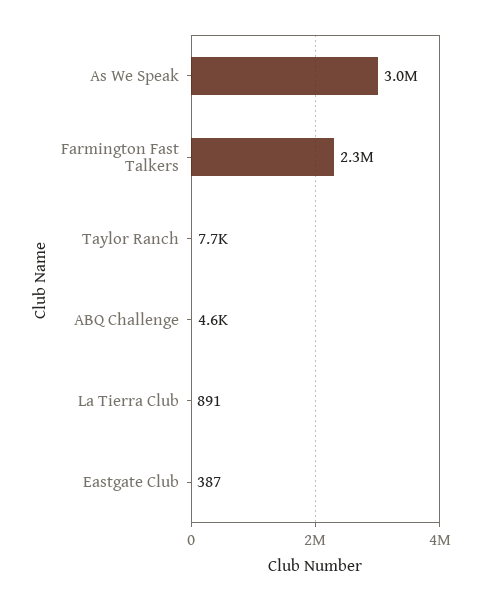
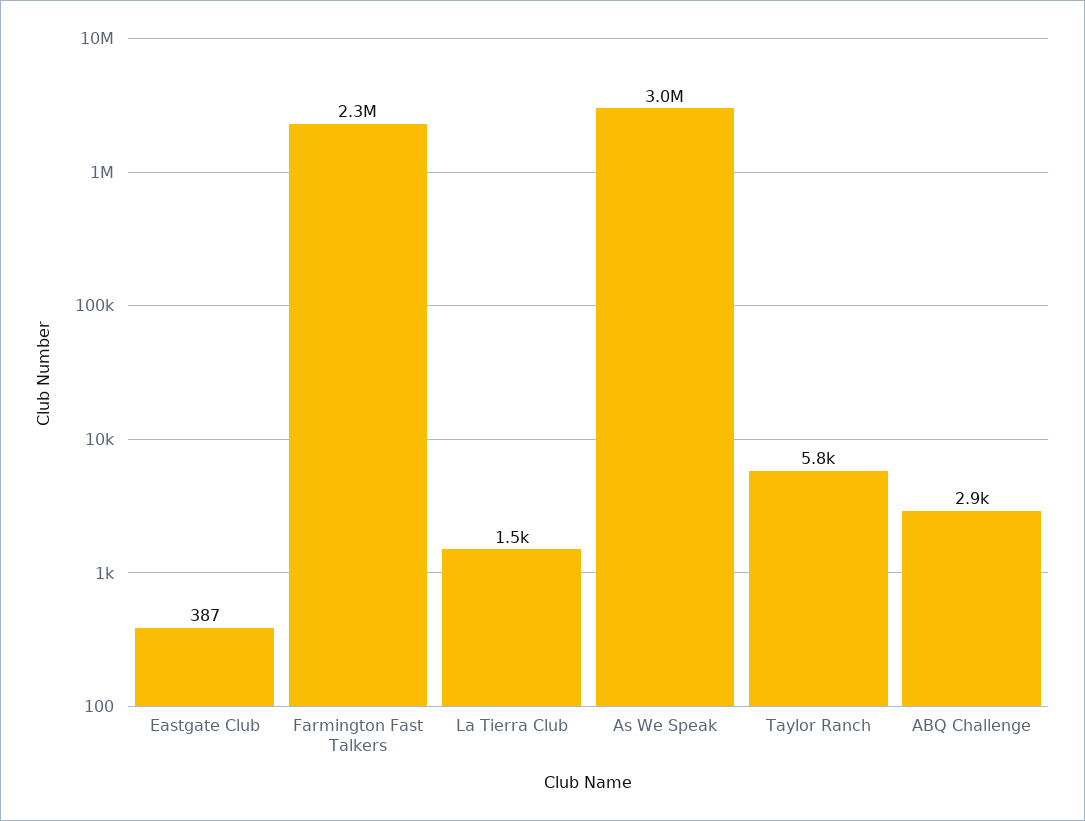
Taylor Ranch: 7700 -> 5800
ABQ Challenge: 4600 -> 2900
La Tierra Club: 891 -> 1500

